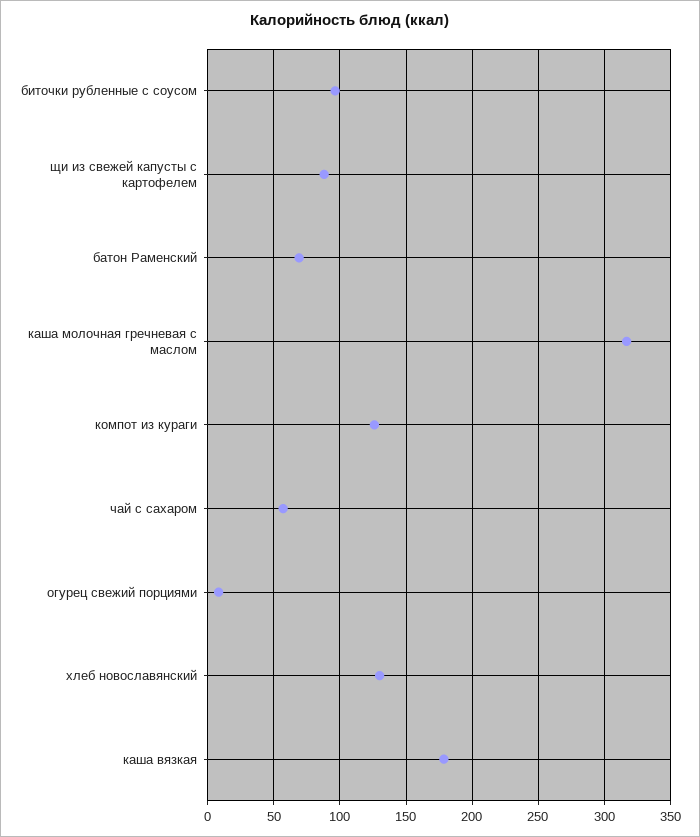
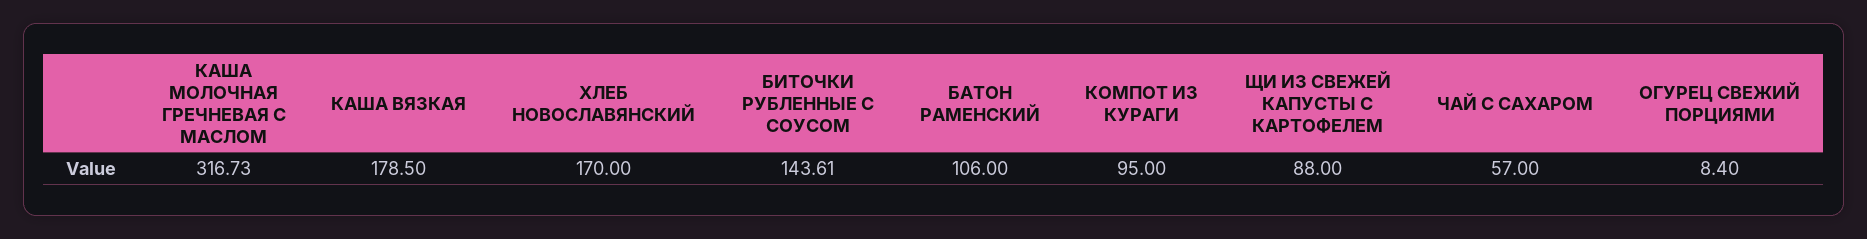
биточки рубленные с соусом: 95 -> 143.61
батон Раменский: 70 -> 106
компот из кураги: 125 -> 95
хлеб новославянский: 130 -> 170

